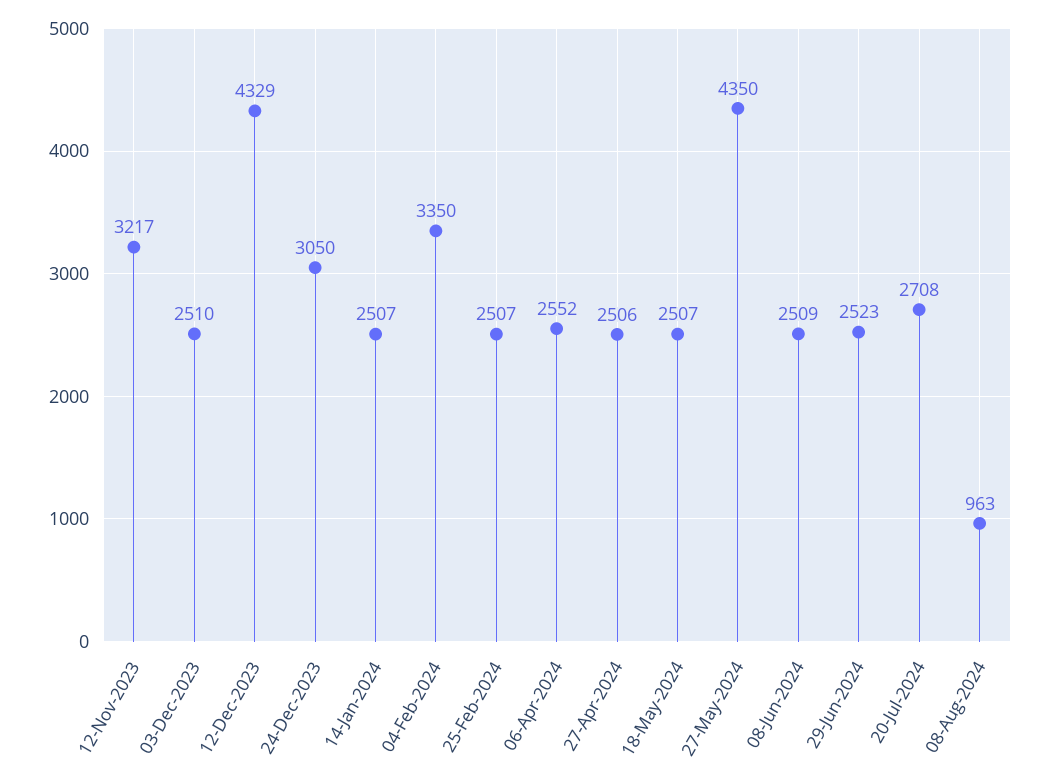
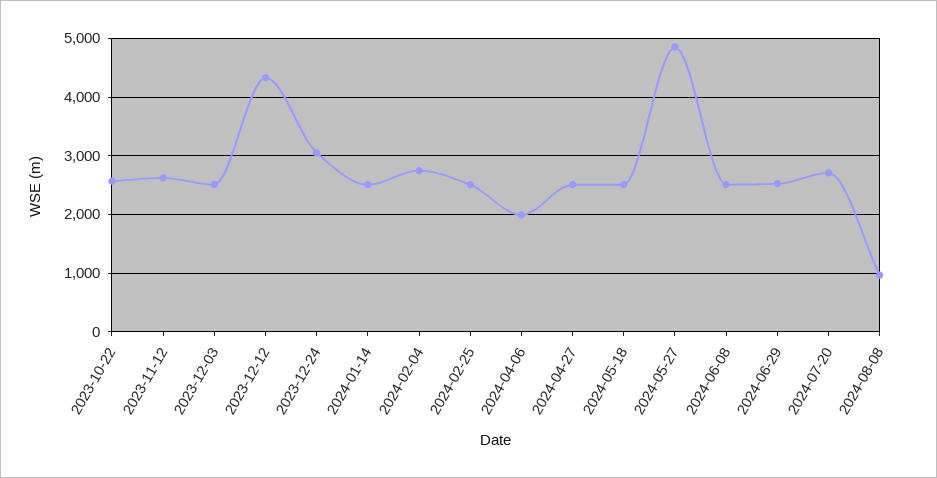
12-Nov-2023: 3217 -> 2600
04-Feb-2024: 3350 -> 2800
06-Apr-2024: 2552 -> 2000
27-May-2024: 4350 -> 4800
2023-10-22: none -> 2600

